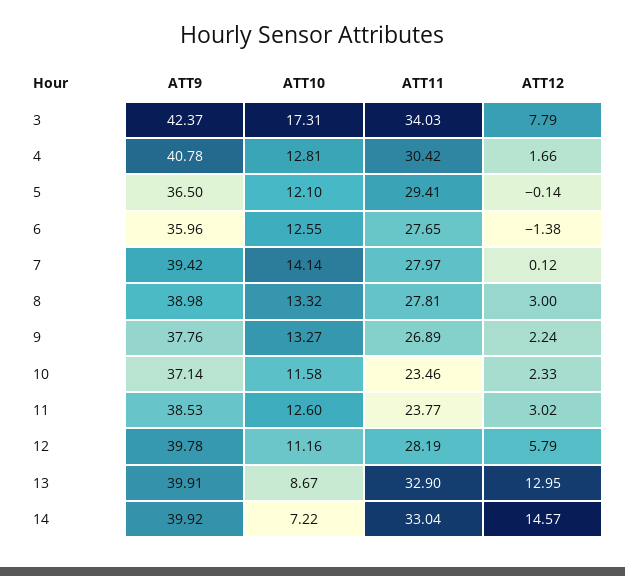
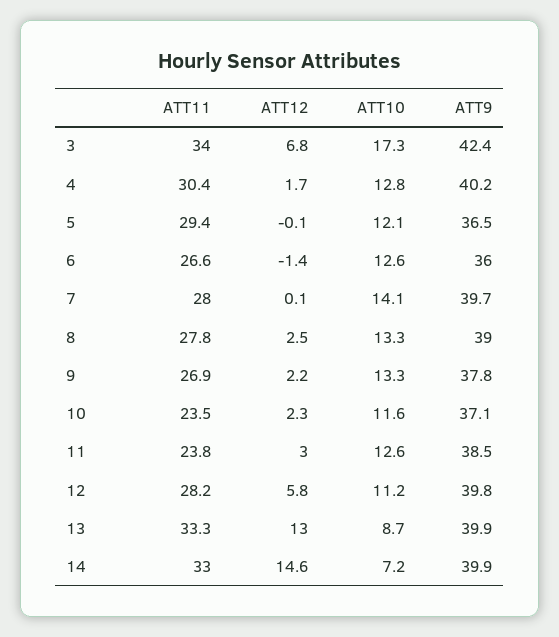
ATT12, 3: 7.79 -> 6.8
ATT9, 4: 40.78 -> 40.2
ATT11, 6: 27.65 -> 26.6
ATT9, 7: 39.42 -> 39.7
ATT12, 8: 3 -> 2.5
ATT11, 13: 32.9 -> 33.3

